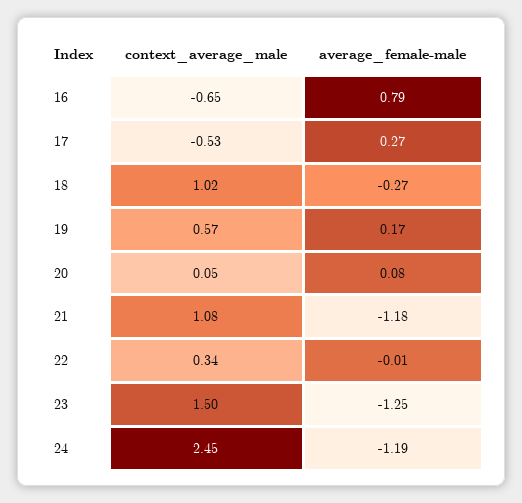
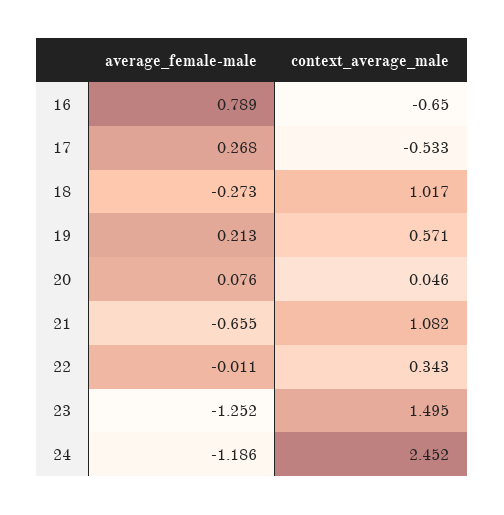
average_female-male, 19: 0.17 -> 0.213
average_female-male, 21: -1.18 -> -0.655

